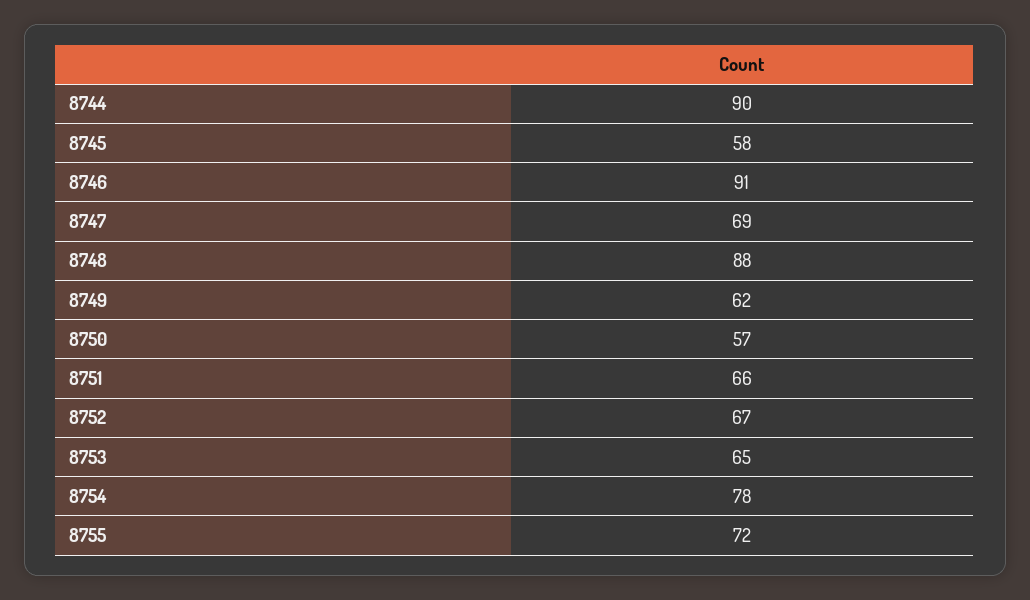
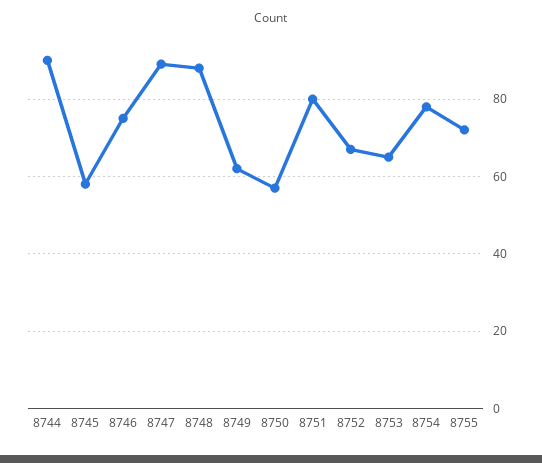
8746: 91 -> 75
8747: 69 -> 90
8751: 66 -> 80

